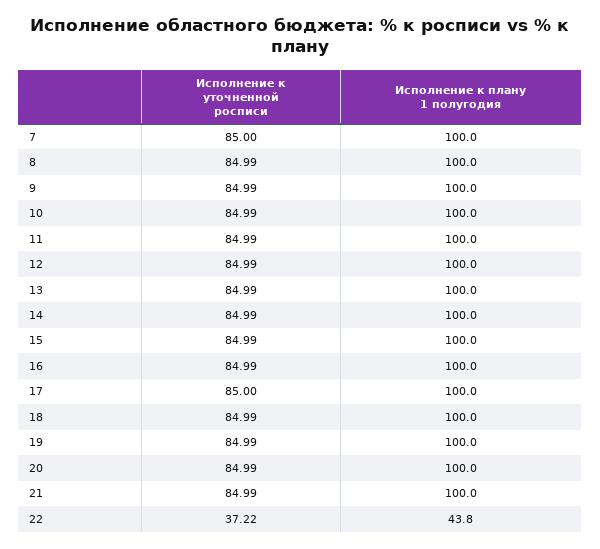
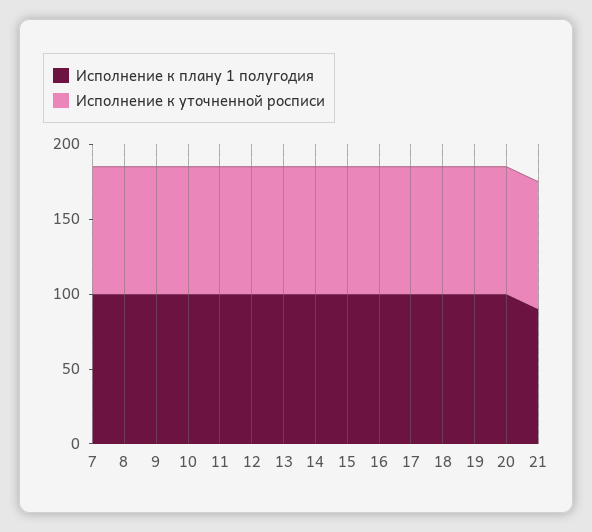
Исполнение к плану 1 полугодия, 21: 100 -> 90
Исполнение к уточненной росписи, 22: 37.22 -> none
Исполнение к плану 1 полугодия, 22: 43.8 -> none

